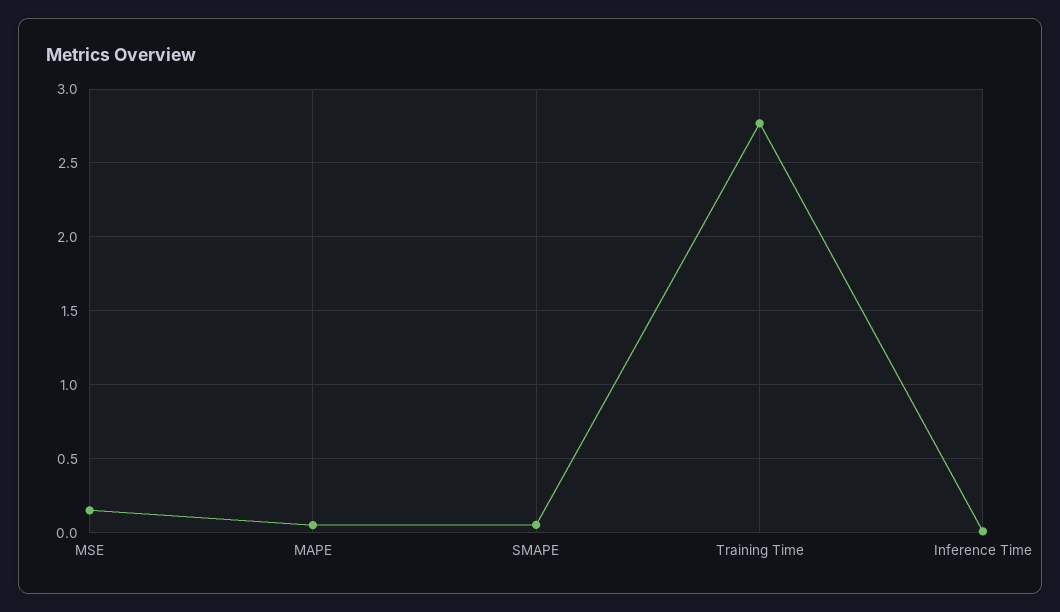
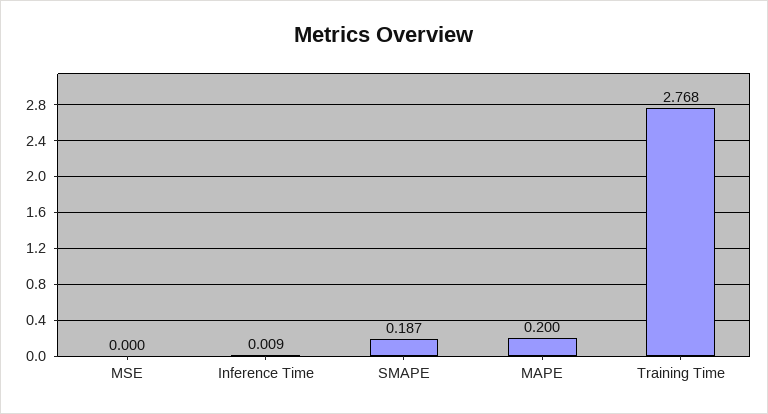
MSE: 0.15 -> 0
MAPE: 0.05 -> 0.2
SMAPE: 0.05 -> 0.187

